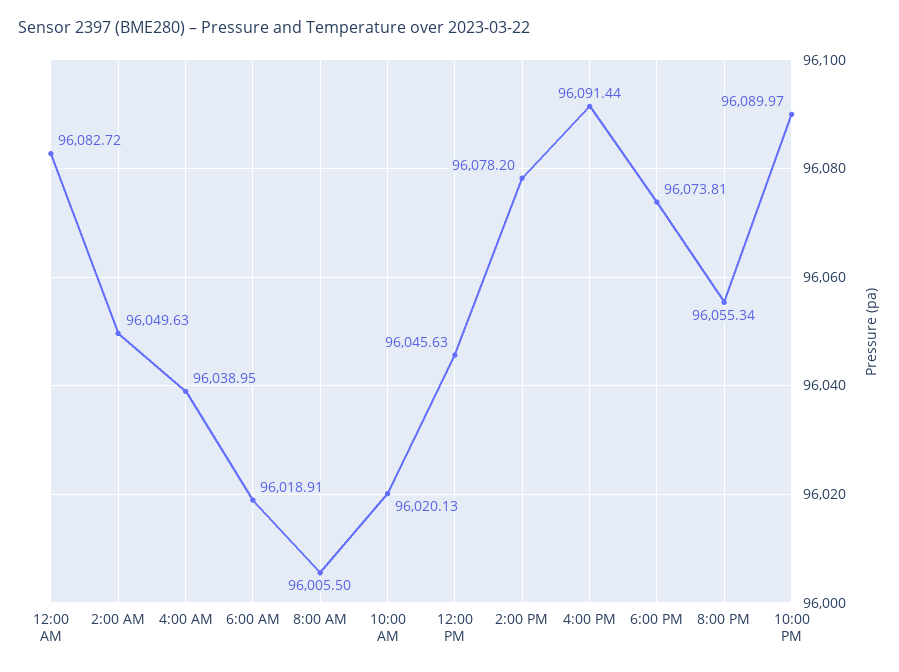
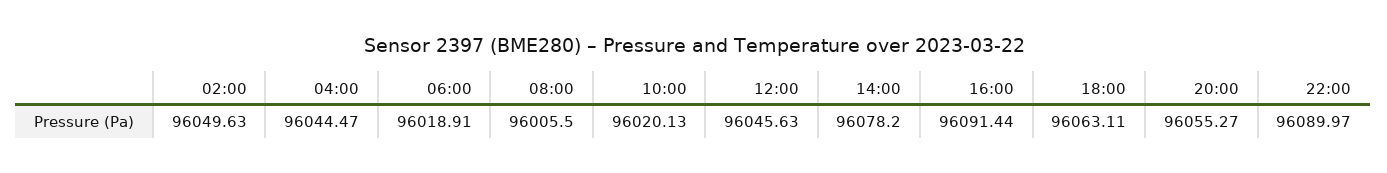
12:00 AM: 96082.72 -> none
4:00 AM: 96038.95 -> 96044.47
6:00 PM: 96073.81 -> 96063.11
8:00 PM: 96055.34 -> 96055.27

